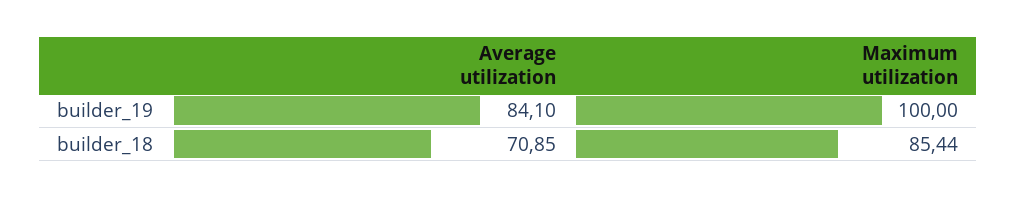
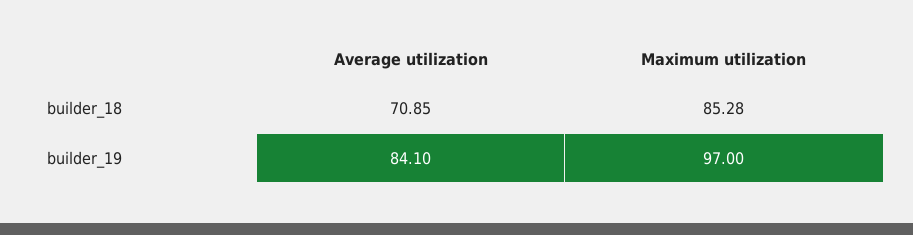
Maximum utilization, builder_19: 100 -> 97
Maximum utilization, builder_18: 85.44 -> 85.28

